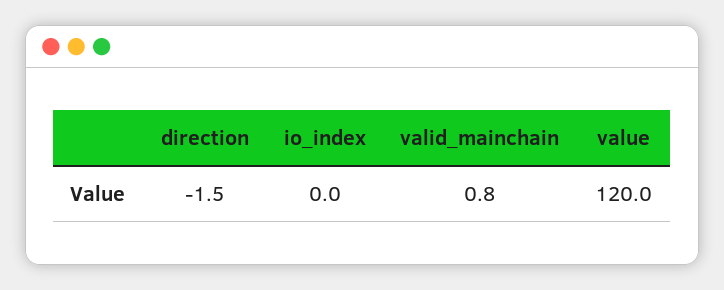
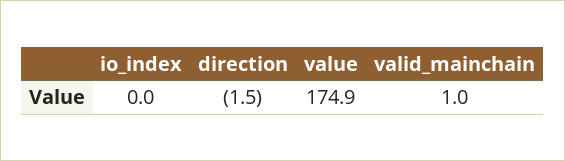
valid_mainchain: 0.8 -> 1
value: 120 -> 174.9

